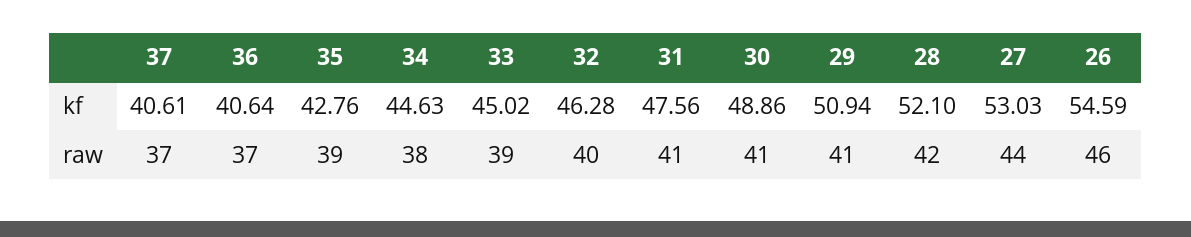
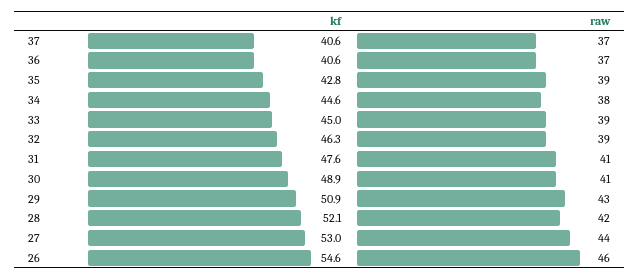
32, raw: 40 -> 39
29, raw: 41 -> 43

